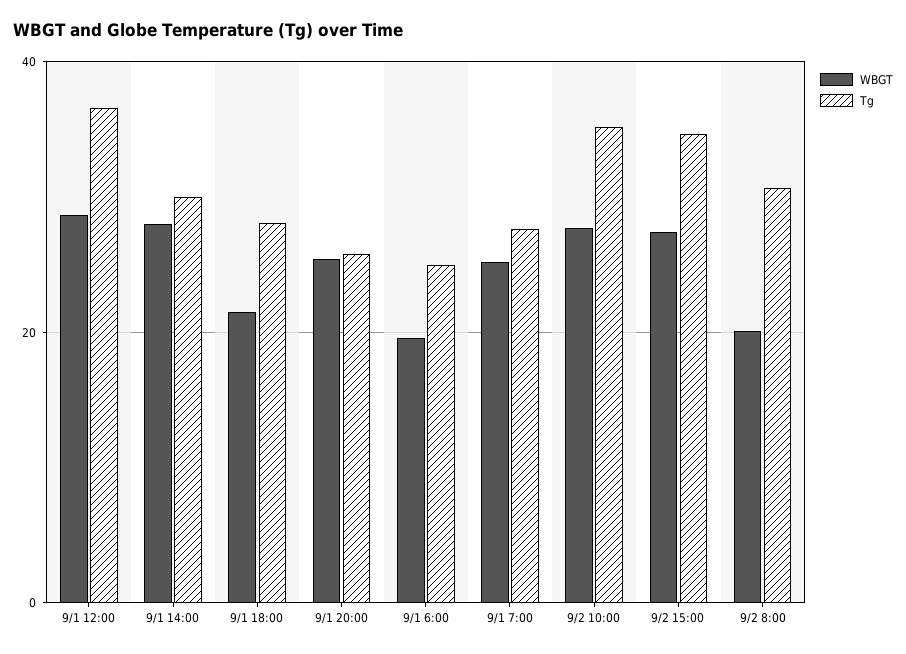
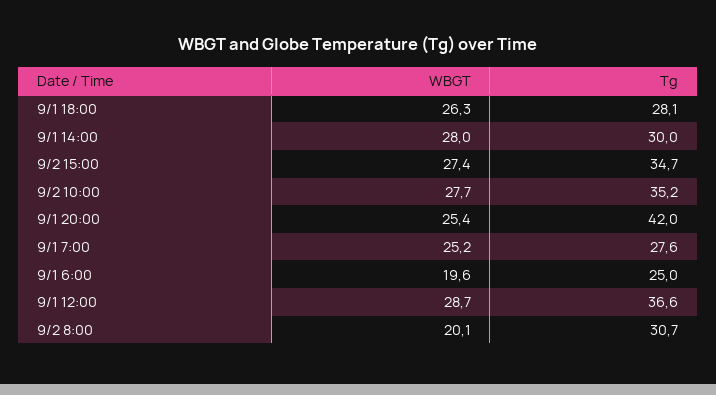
WBGT, 9/1 18:00: 22 -> 26.3
Tg, 9/1 20:00: 26 -> 42

